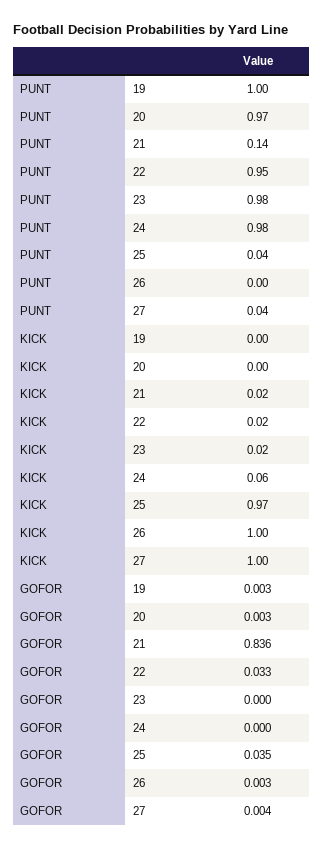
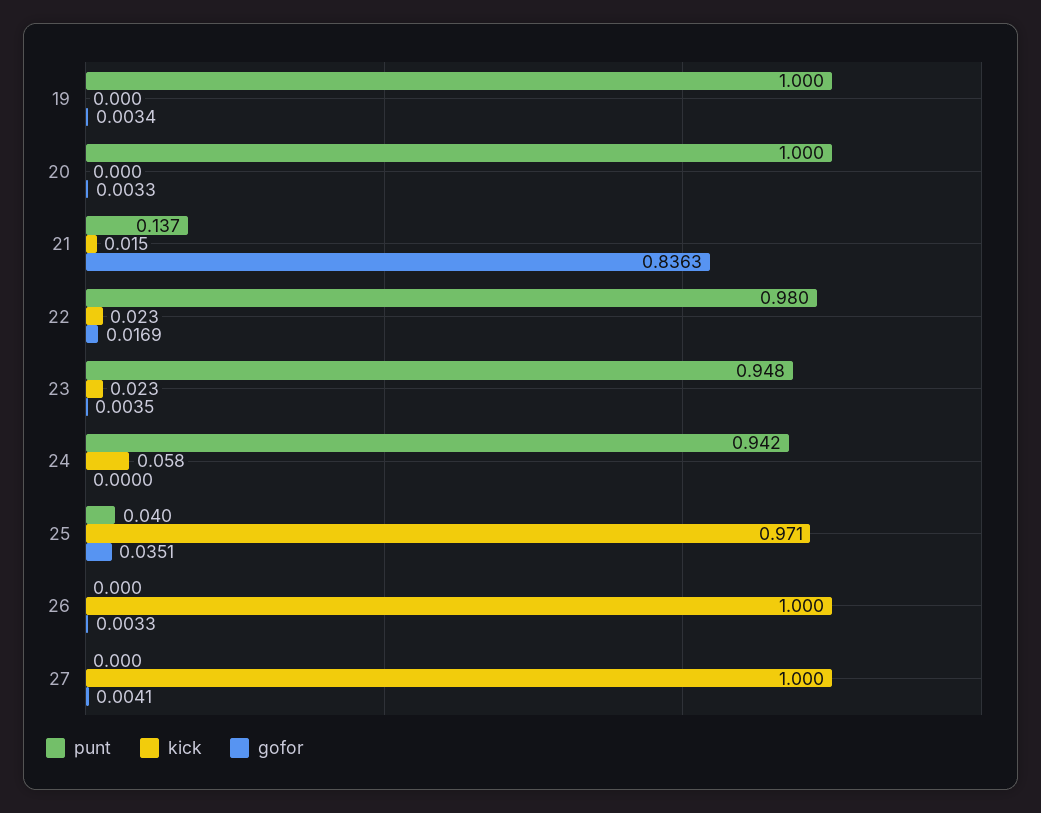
PUNT, 20: 0.97 -> 1
PUNT, 22: 0.95 -> 0.98
PUNT, 23: 0.98 -> 0.948
PUNT, 24: 0.98 -> 0.942
PUNT, 27: 0.04 -> 0
GOFOR, 22: 0.033 -> 0.0169
GOFOR, 23: 0 -> 0.0035

